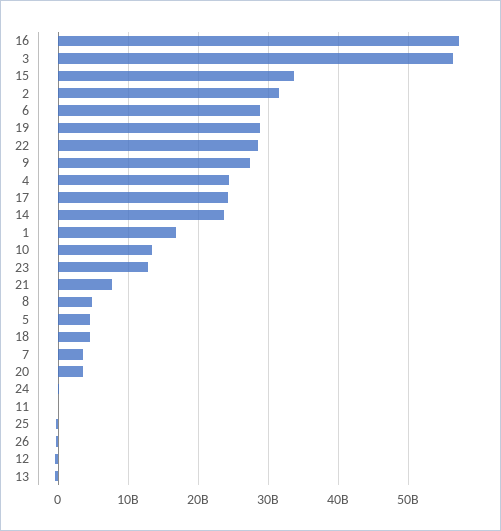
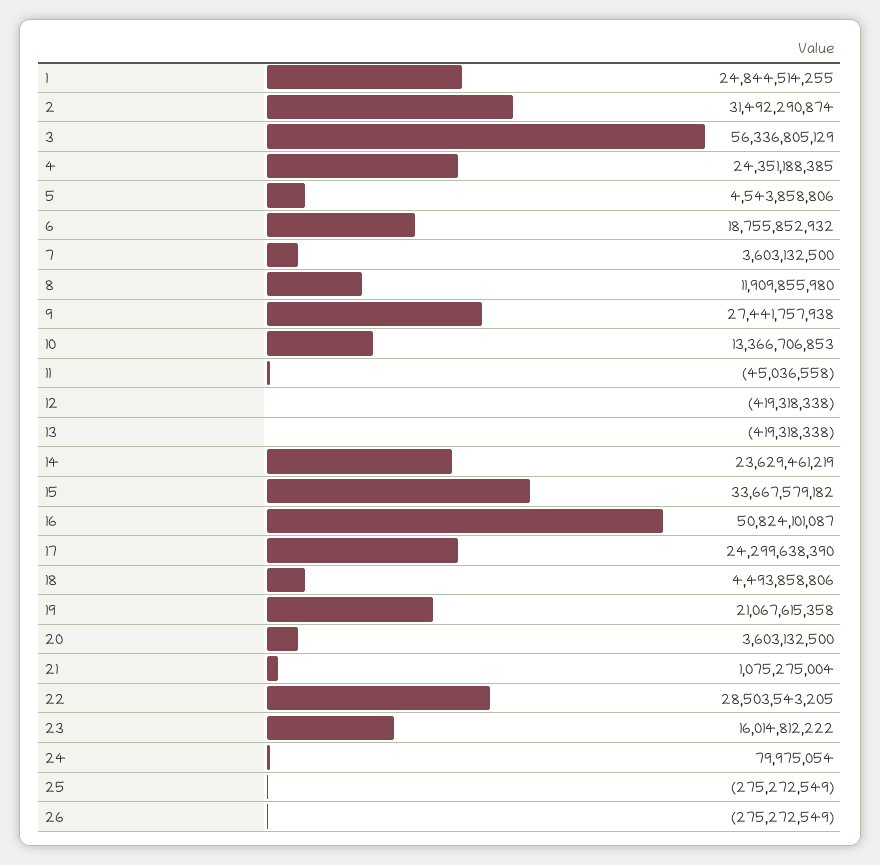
16: 57000000000 -> 50824101087
6: 29000000000 -> 18755852932
19: 29000000000 -> 21067615358
1: 17000000000 -> 24844514255
23: 13000000000 -> 16014812222
21: 8000000000 -> 1075275004
8: 5000000000 -> 11909855980

